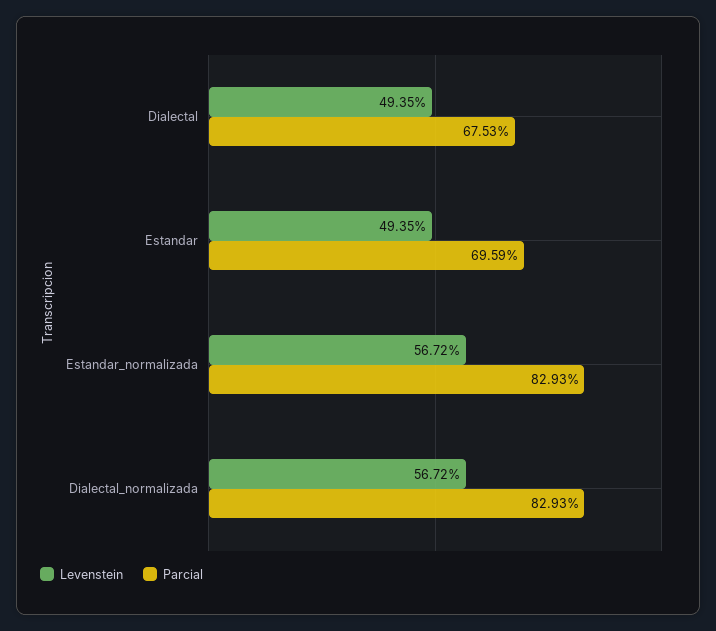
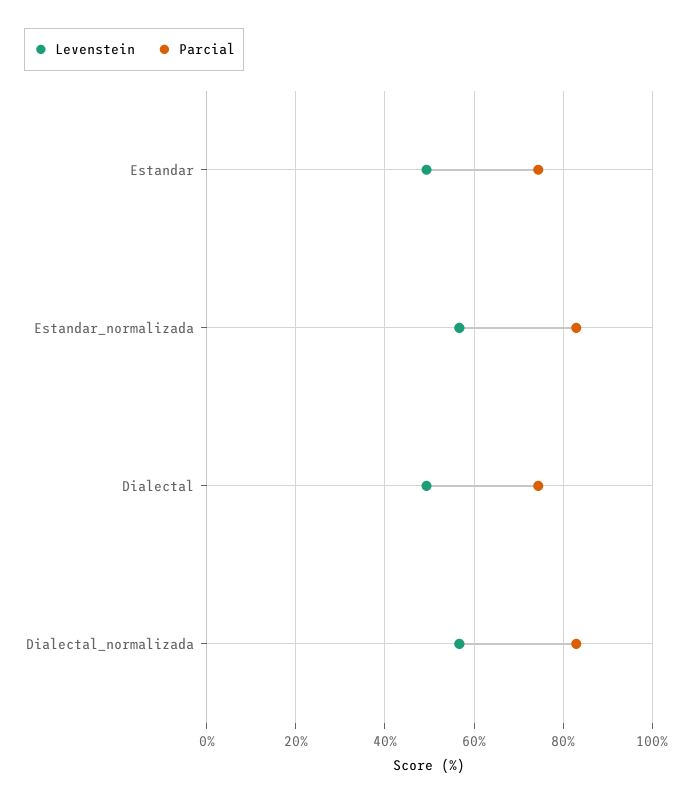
Parcial, Dialectal: 67.53 -> 74
Parcial, Estandar: 69.59 -> 74

